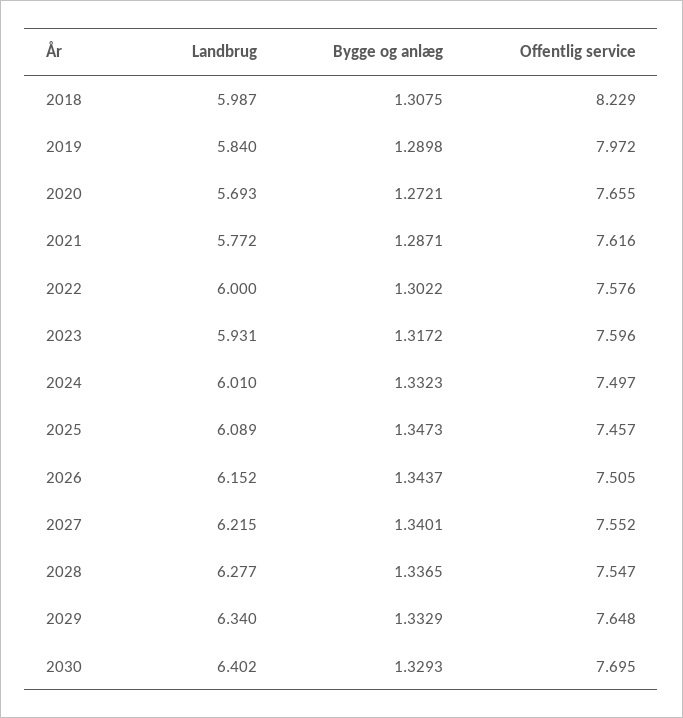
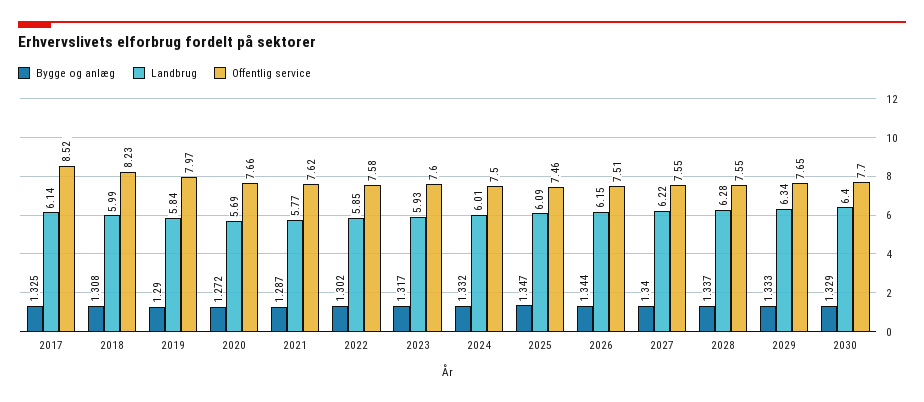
Landbrug, 2022: 6 -> 5.85
Bygge og anlæg, 2017: none -> 1.325
Landbrug, 2017: none -> 6.14
Offentlig service, 2017: none -> 8.52

